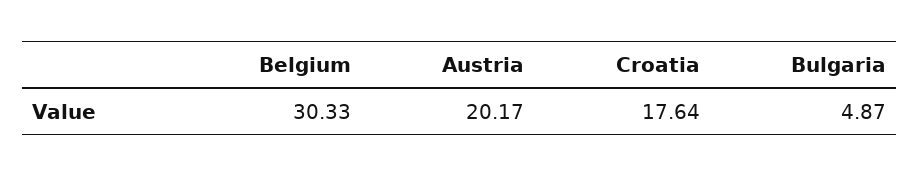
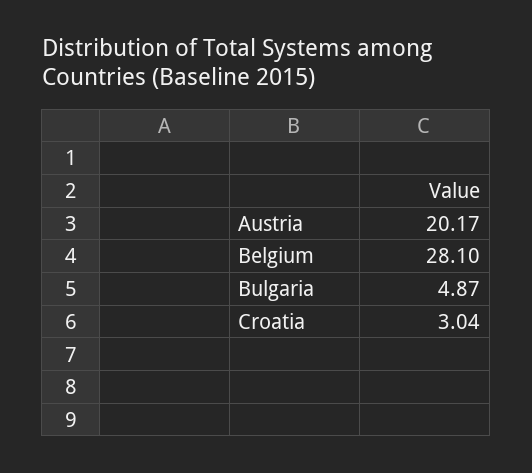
Belgium: 30.33 -> 28.1
Croatia: 17.64 -> 3.04

